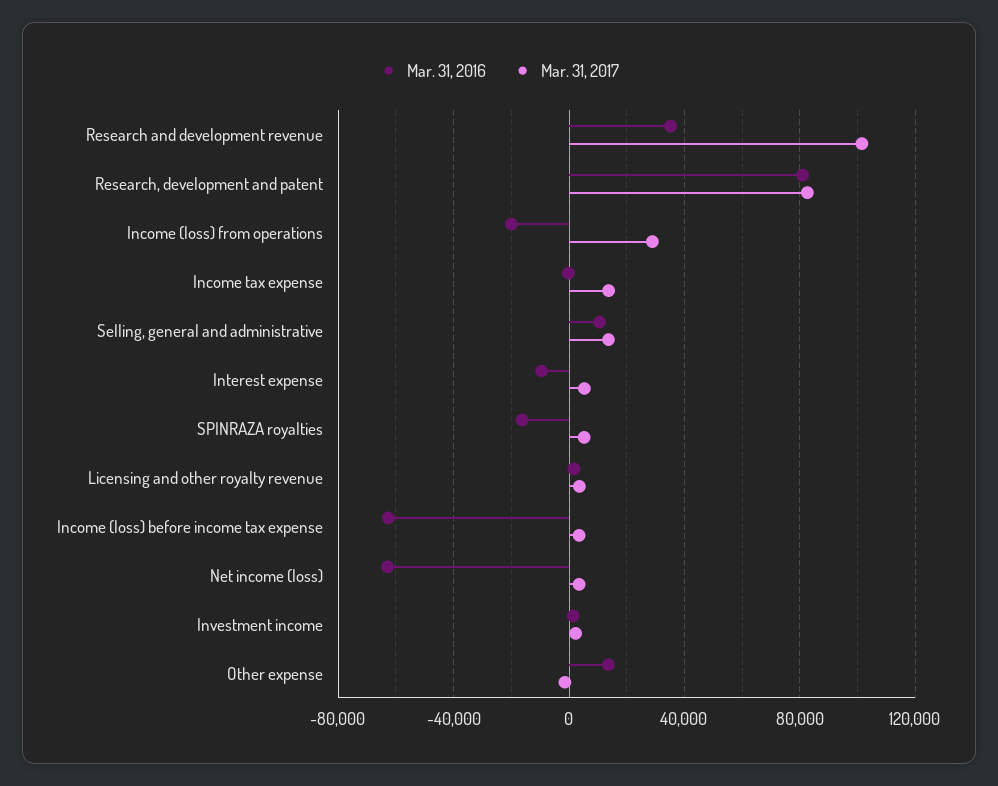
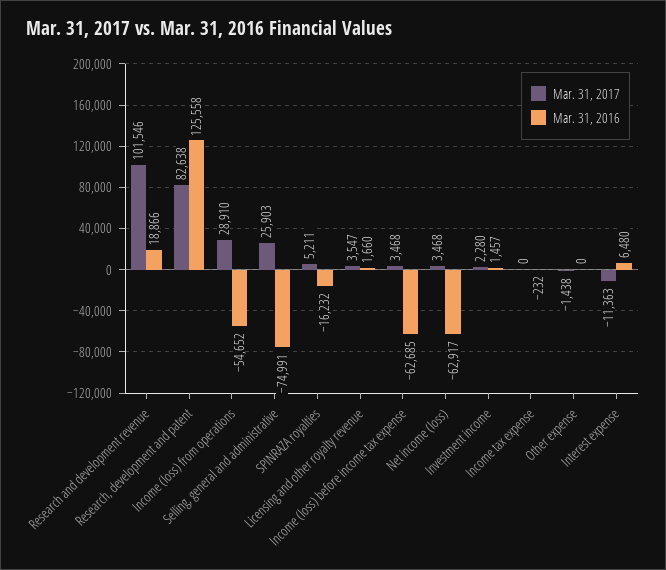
Mar. 31, 2016, Research and development revenue: 35000 -> 18866
Mar. 31, 2016, Research, development and patent: 80000 -> 125558
Mar. 31, 2016, Income (loss) from operations: -20000 -> -54652
Mar. 31, 2017, Income tax expense: 15000 -> 0
Mar. 31, 2016, Selling, general and administrative: 10000 -> -74991
Mar. 31, 2017, Selling, general and administrative: 15000 -> 25903
Mar. 31, 2016, Interest expense: -10000 -> 6480
Mar. 31, 2017, Interest expense: 5000 -> -11363
Mar. 31, 2016, Other expense: 15000 -> 0

